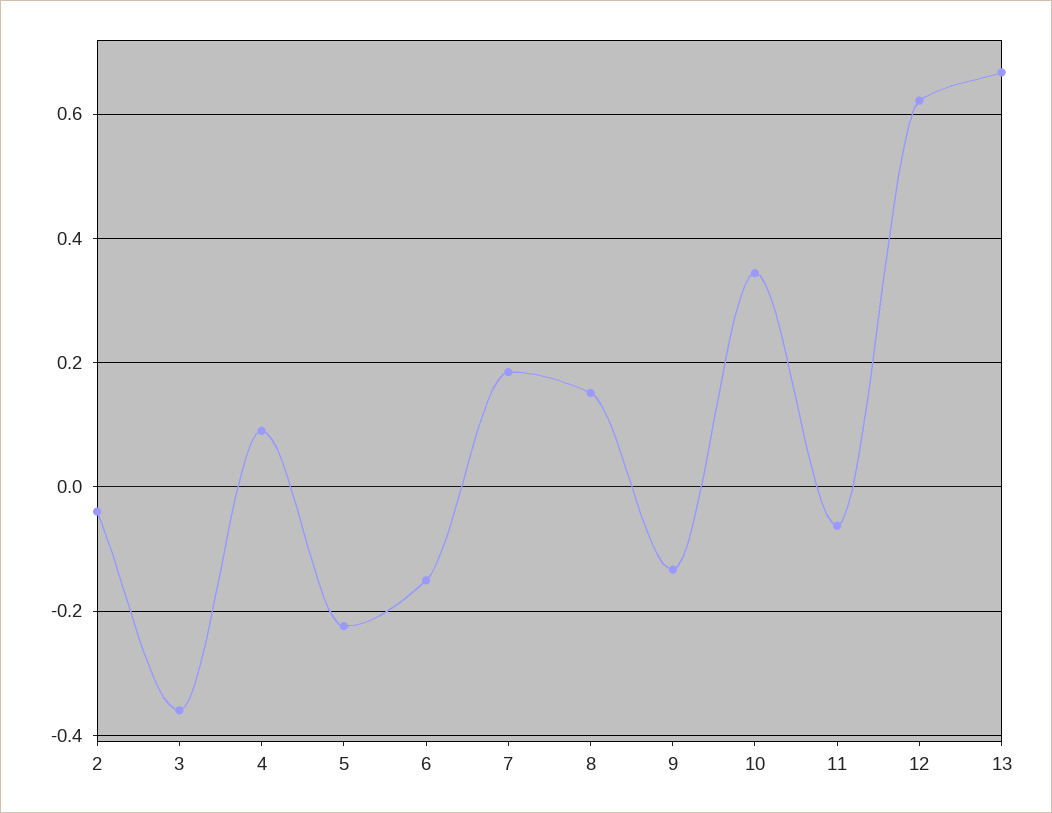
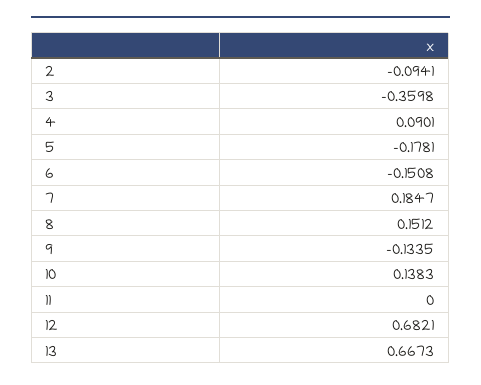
2: -0.04 -> -0.0941
5: -0.22 -> -0.1781
10: 0.34 -> 0.1383
11: -0.06 -> 0
12: 0.62 -> 0.6821

